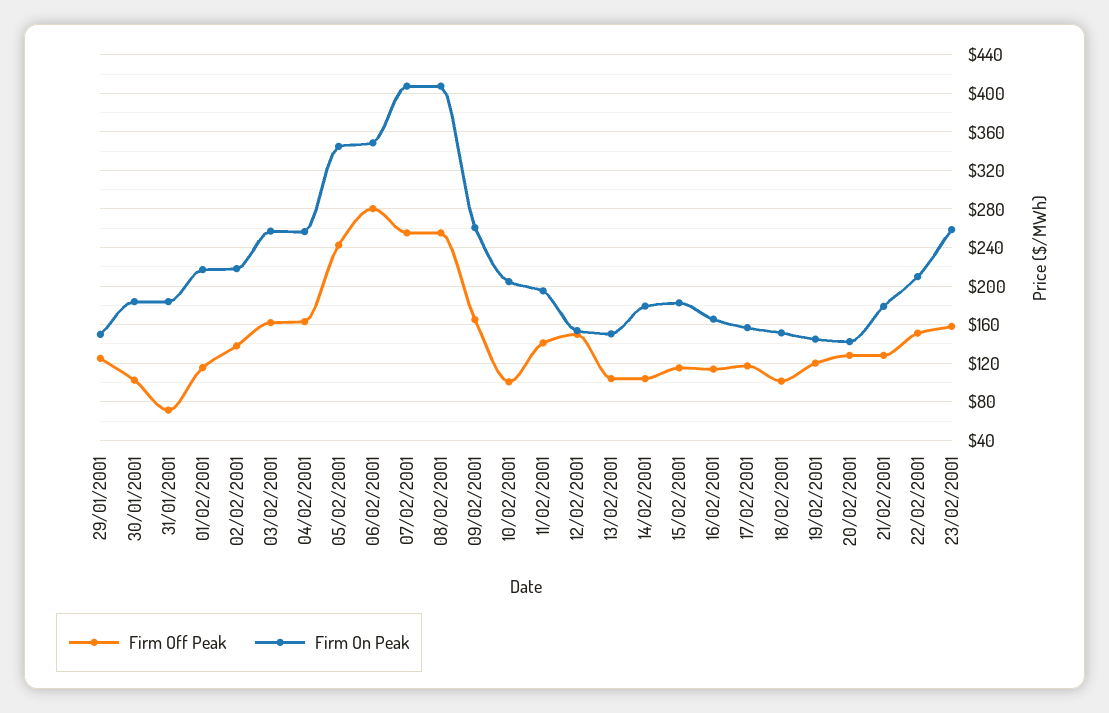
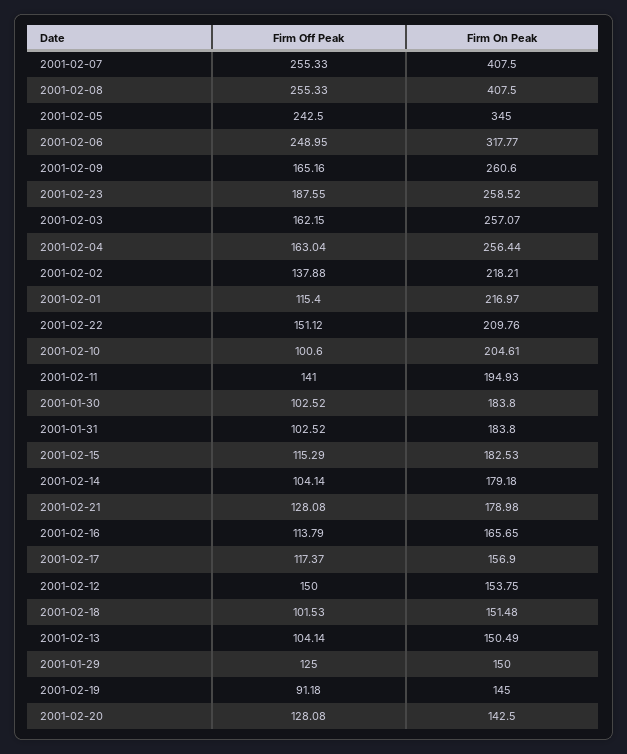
Firm Off Peak, 31/01/2001: 70 -> 102.52
Firm Off Peak, 06/02/2001: 280 -> 248.95
Firm On Peak, 06/02/2001: 350 -> 317.77
Firm Off Peak, 19/02/2001: 120 -> 91.18
Firm Off Peak, 23/02/2001: 160 -> 187.55

